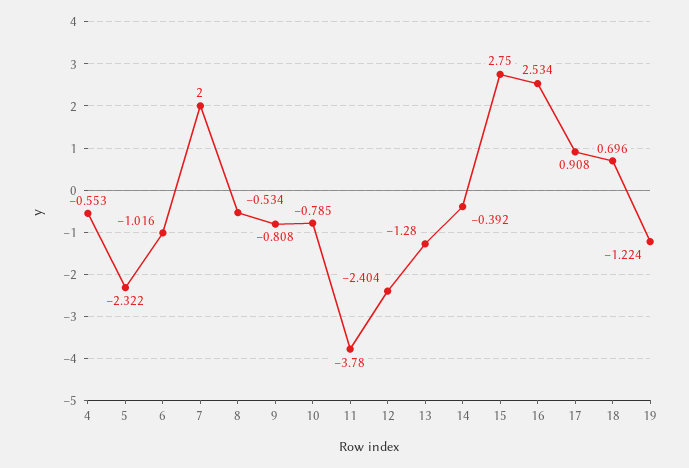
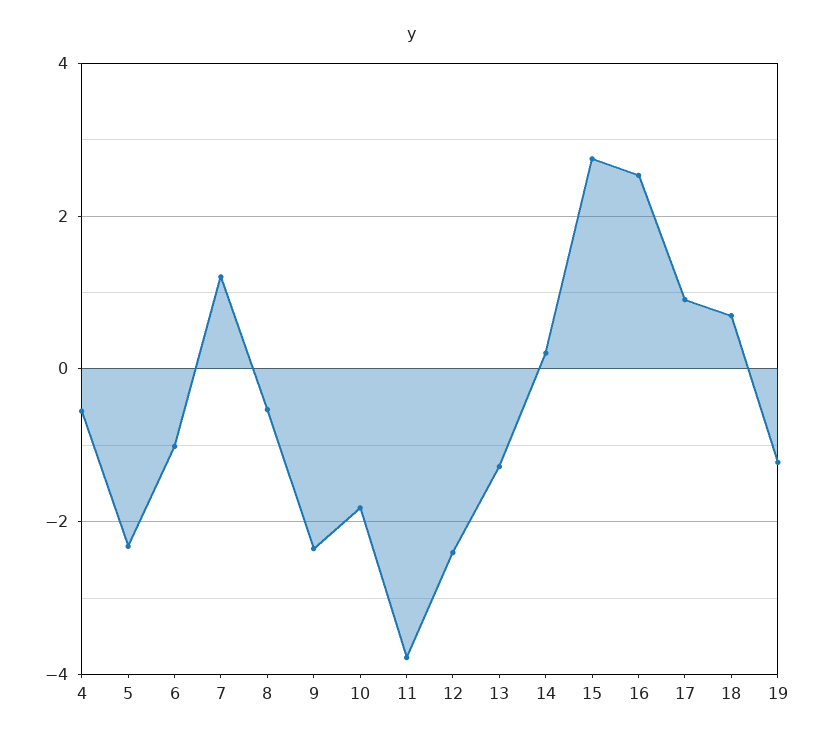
7: 2 -> 1.2
9: -0.808 -> -2.4
10: -0.785 -> -1.8
14: -0.392 -> 0.2

